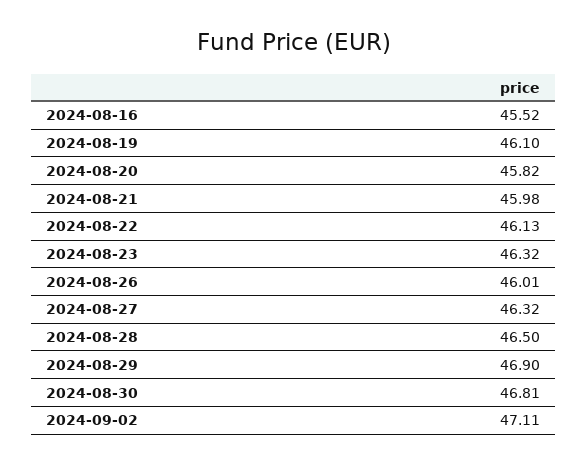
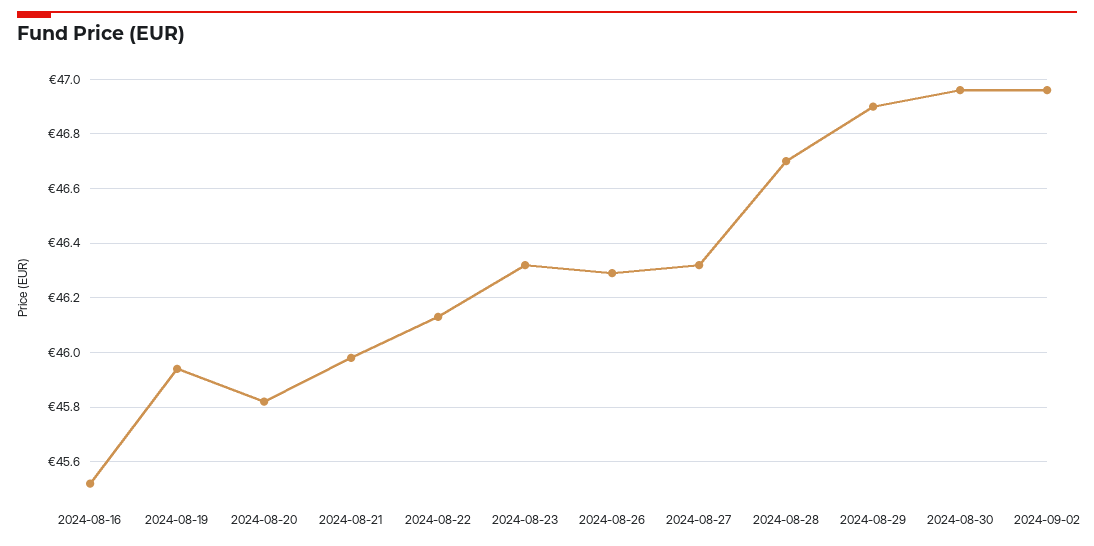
2024-08-19: 46.1 -> 45.95
2024-08-26: 46.01 -> 46.3
2024-08-28: 46.5 -> 46.7
2024-08-30: 46.81 -> 46.95
2024-09-02: 47.11 -> 46.95

